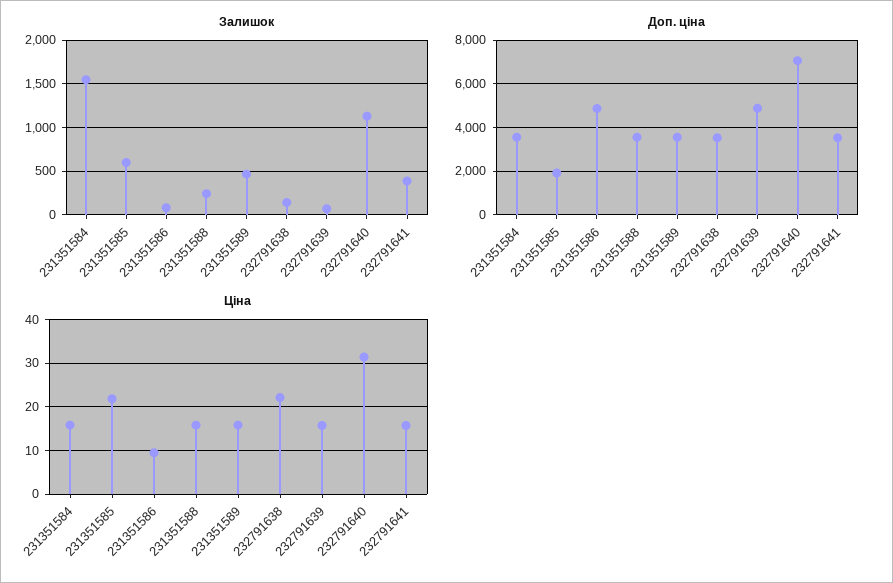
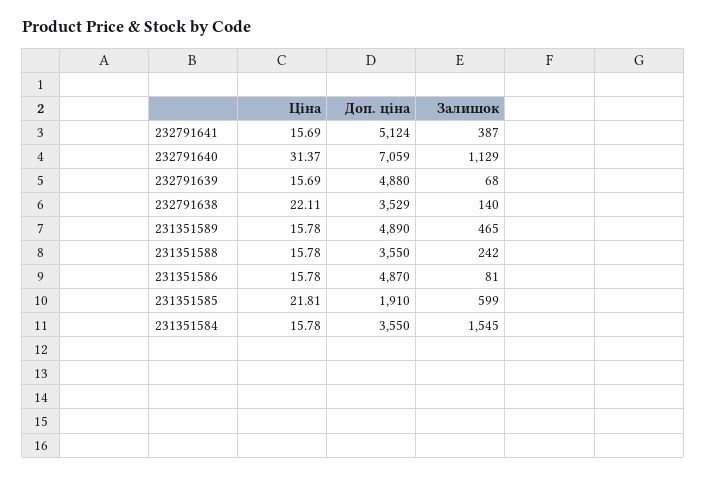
Доп. ціна, 231351589: 3500 -> 4890
Доп. ціна, 232791641: 3500 -> 5124
Ціна, 231351586: 10 -> 15.78

